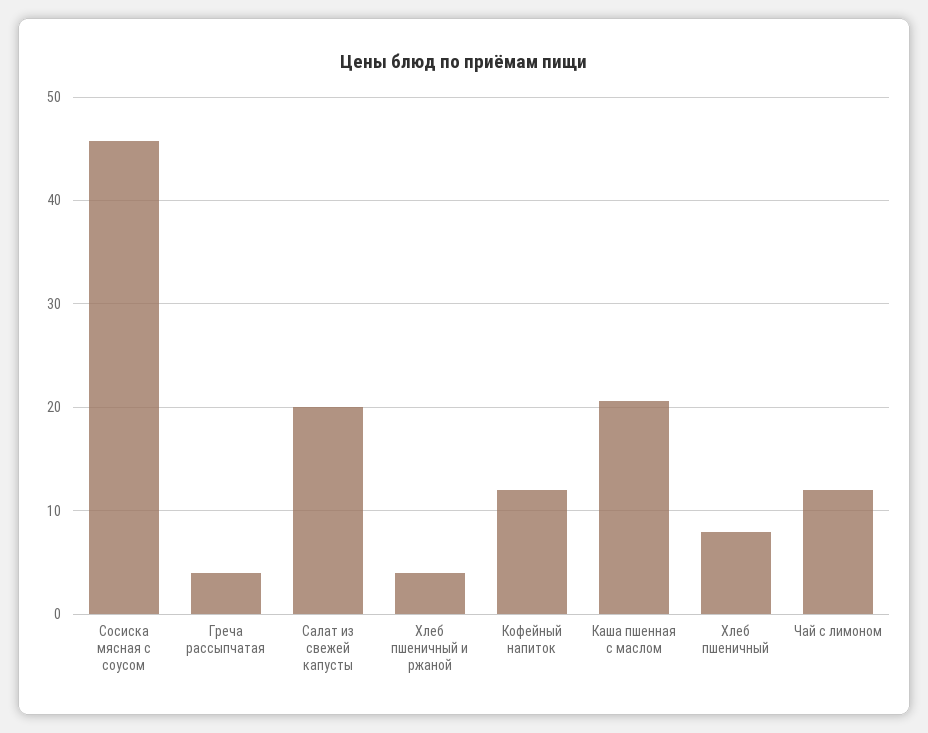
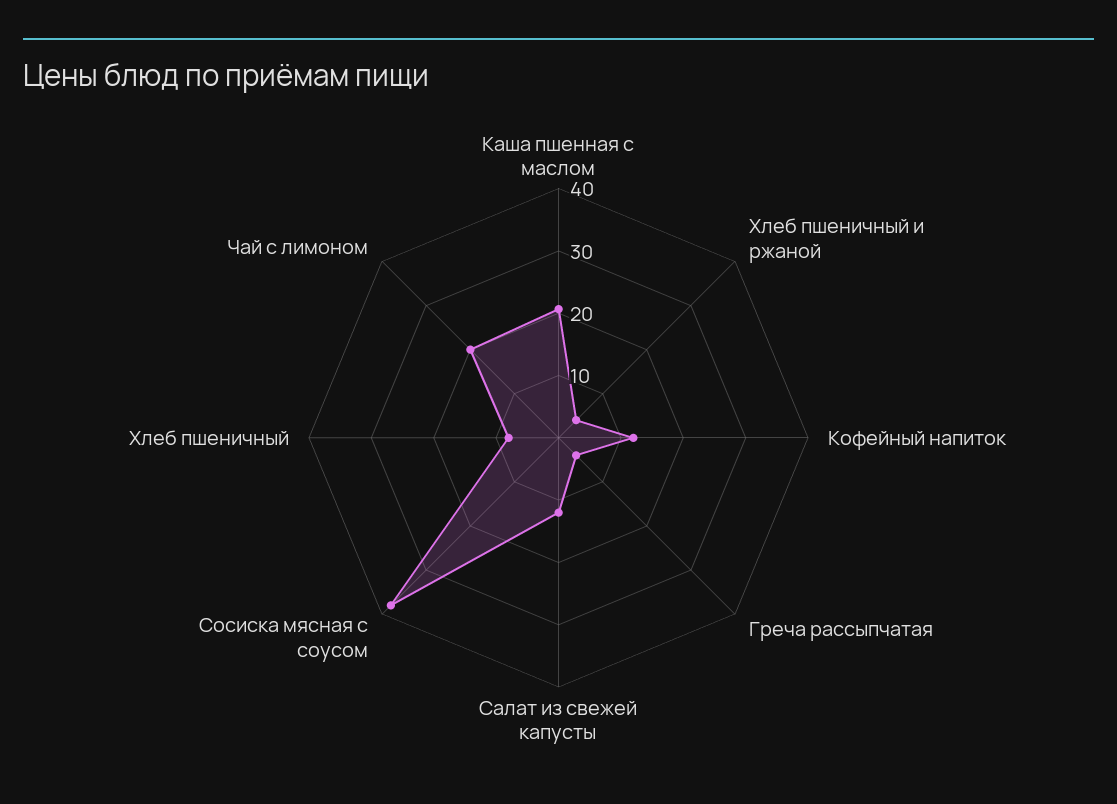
Сосиска мясная с соусом: 46 -> 38
Салат из свежей капусты: 20 -> 12
Чай с лимоном: 12 -> 20

